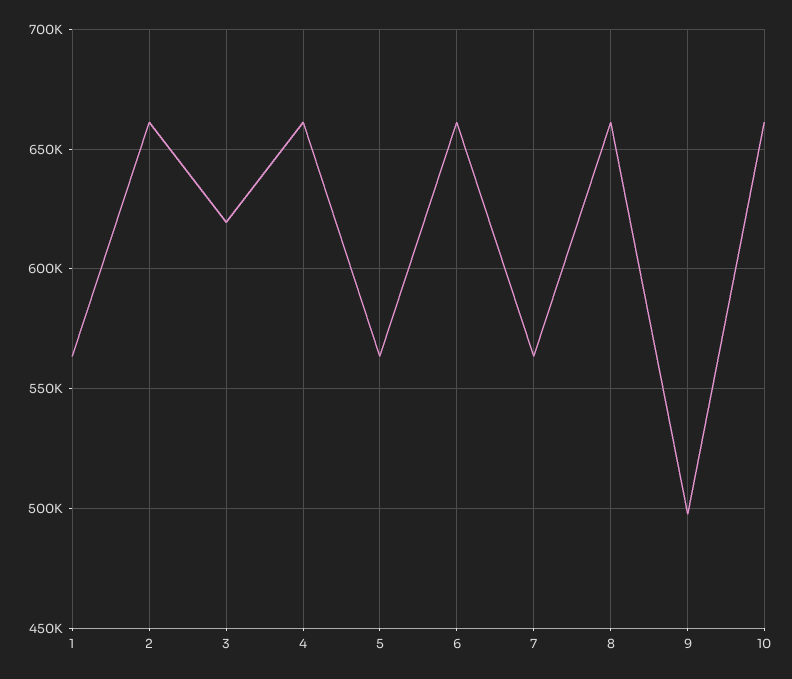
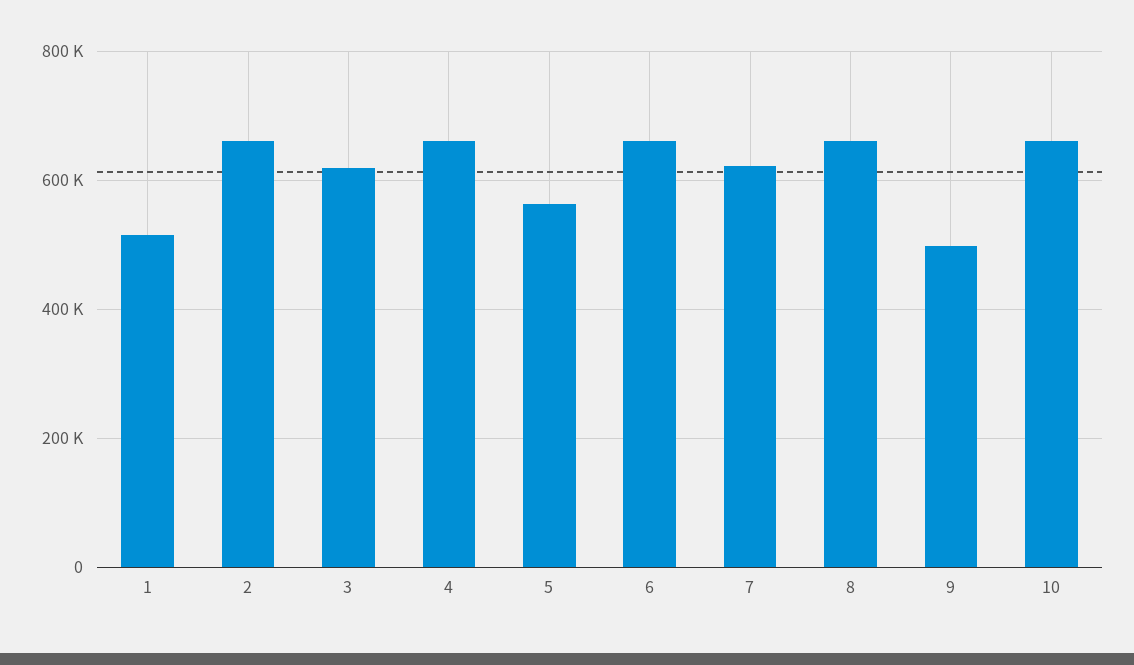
1: 565000 -> 520000
7: 565000 -> 620000

